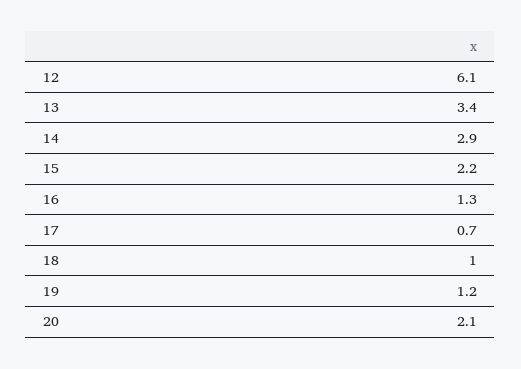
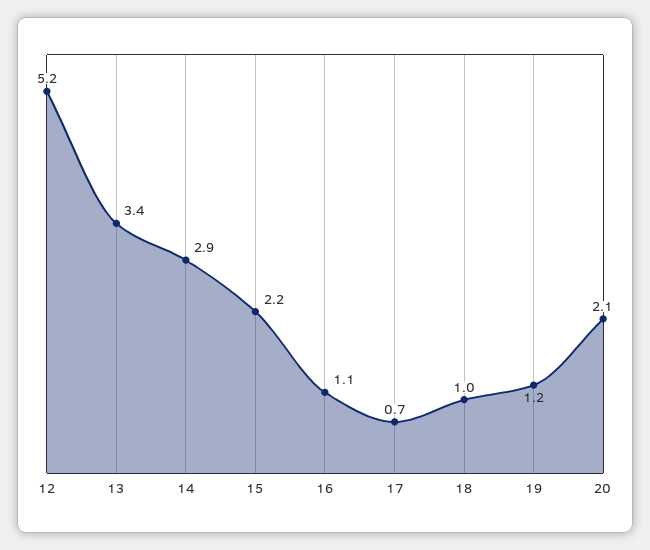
12: 6.1 -> 5.2
16: 1.3 -> 1.1

